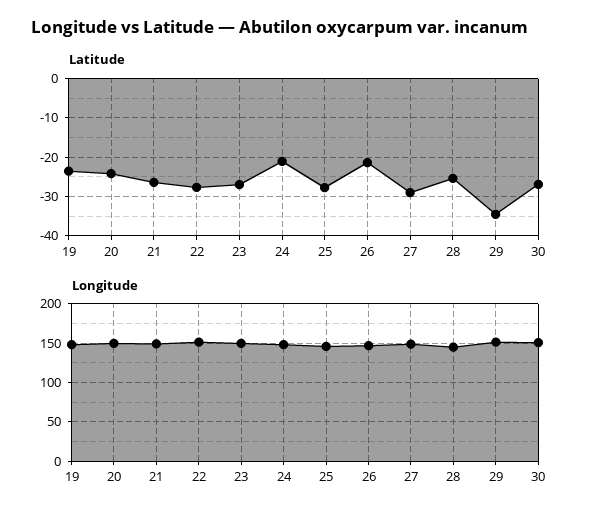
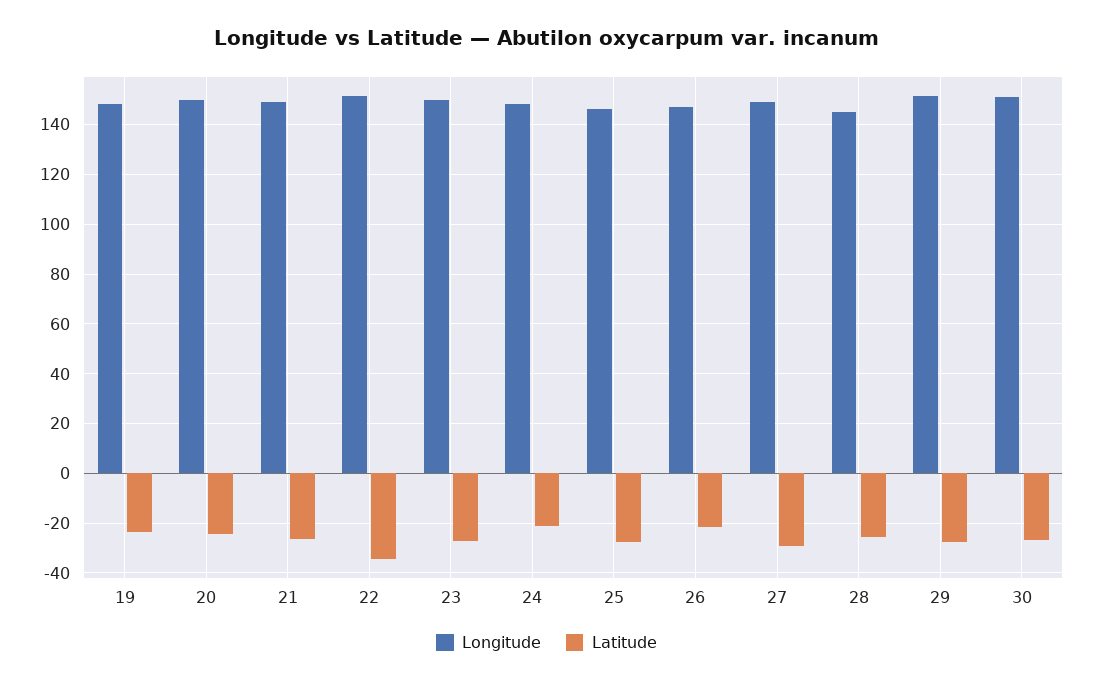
Latitude, 22: -28 -> -35
Latitude, 29: -34 -> -27.5

